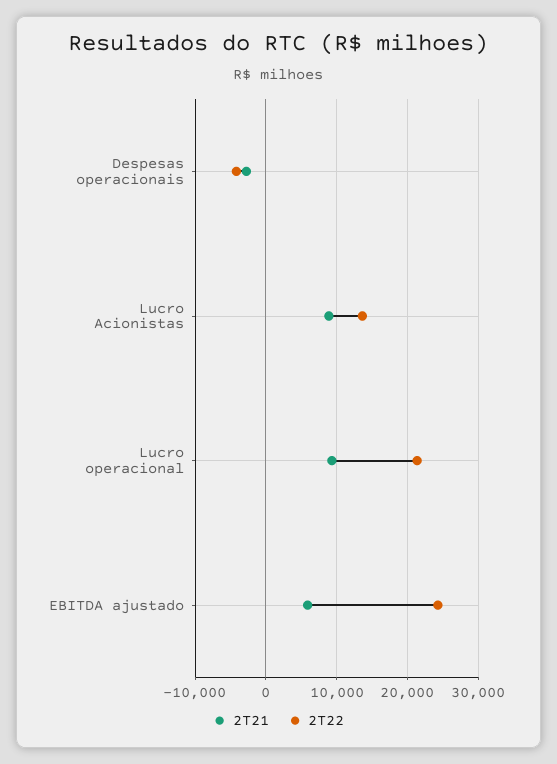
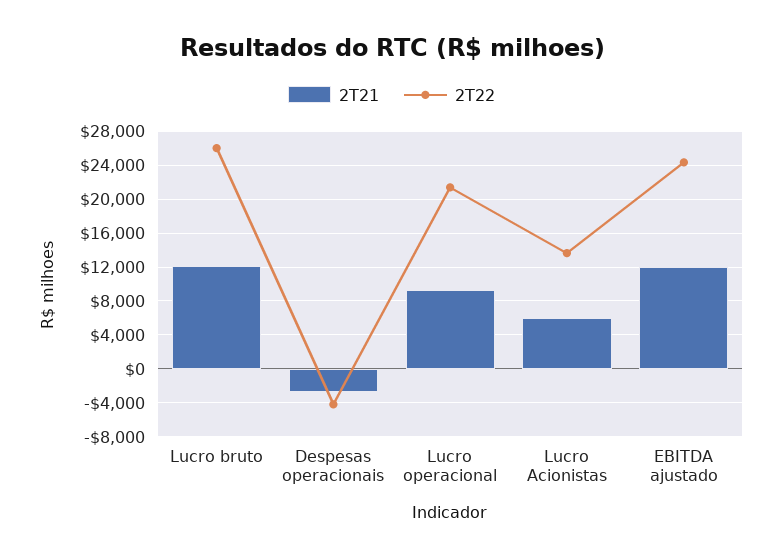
2T21, Lucro Acionistas: 9000 -> 6000
2T21, EBITDA ajustado: 6000 -> 12000
2T21, Lucro bruto: none -> 12000
2T22, Lucro bruto: none -> 26000

